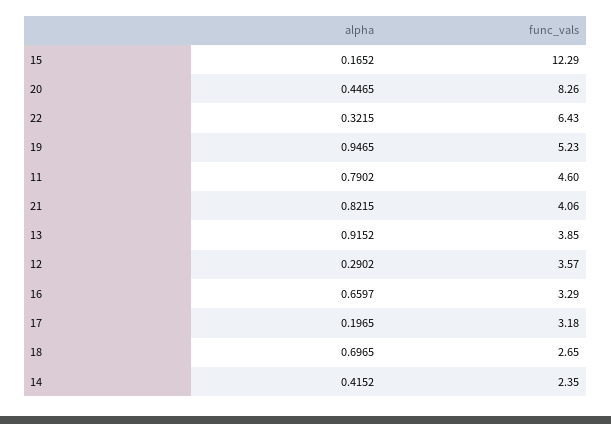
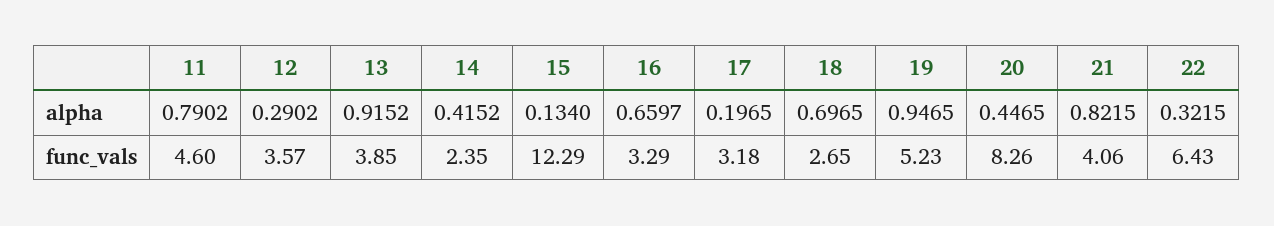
alpha, 15: 0.1652 -> 0.134

